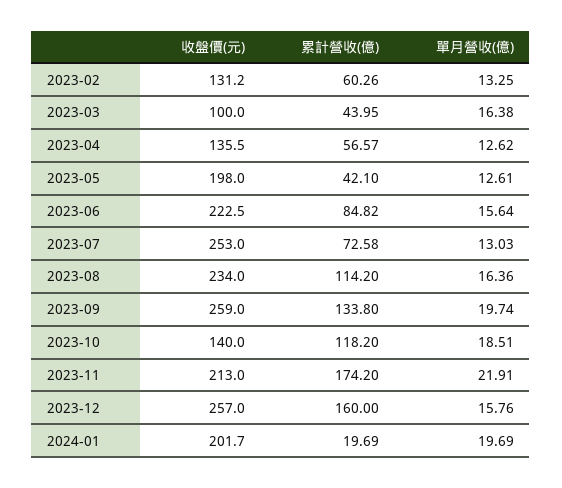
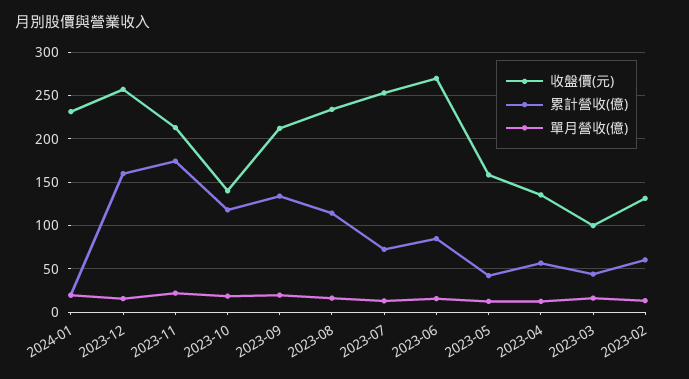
收盤價(元), 2023-05: 198 -> 160
收盤價(元), 2023-06: 222.5 -> 270
收盤價(元), 2023-09: 259 -> 210
收盤價(元), 2024-01: 201.7 -> 230

